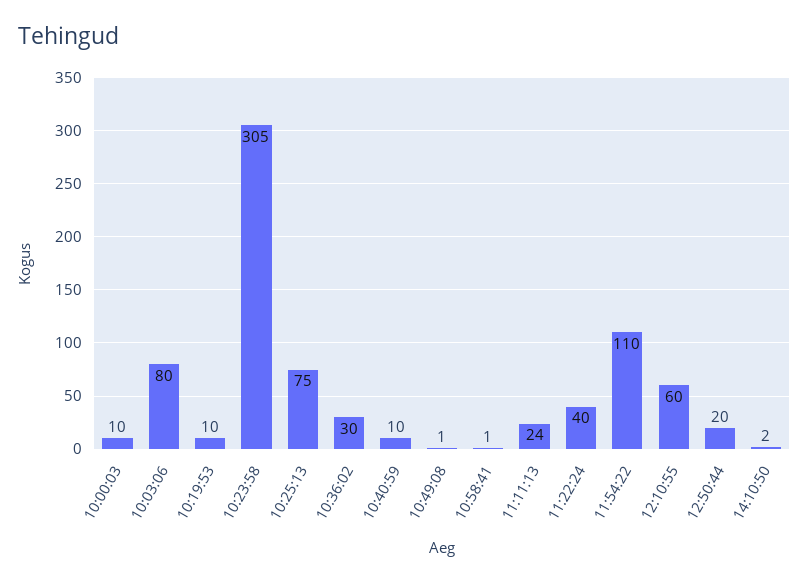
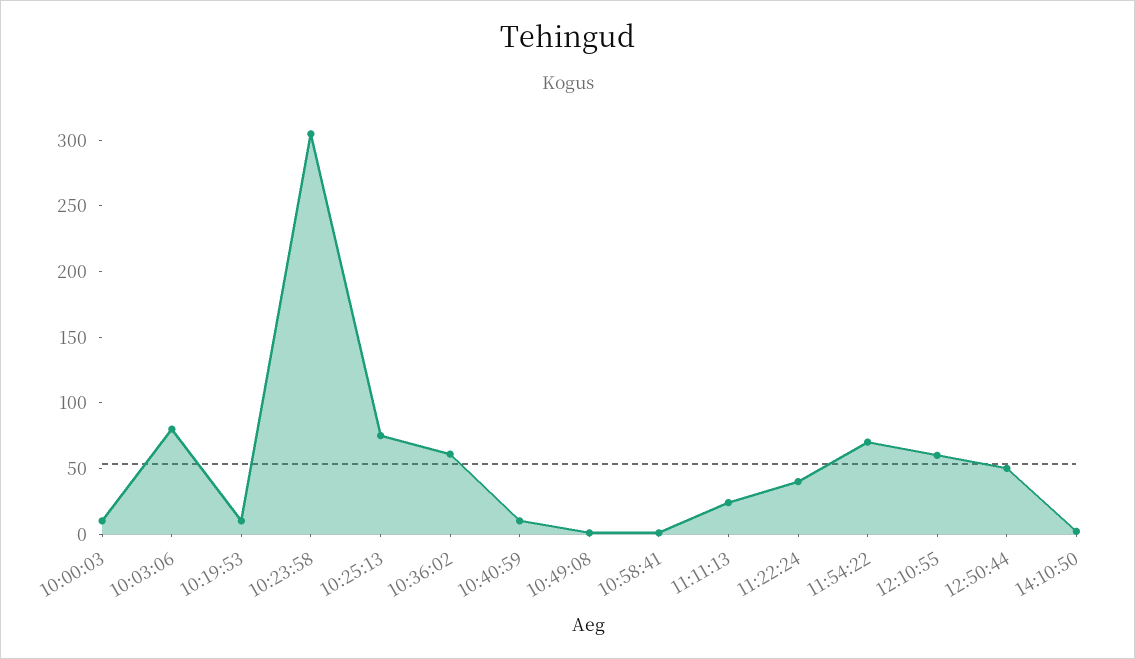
10:36:02: 30 -> 60
11:54:22: 110 -> 70
12:50:44: 20 -> 50

